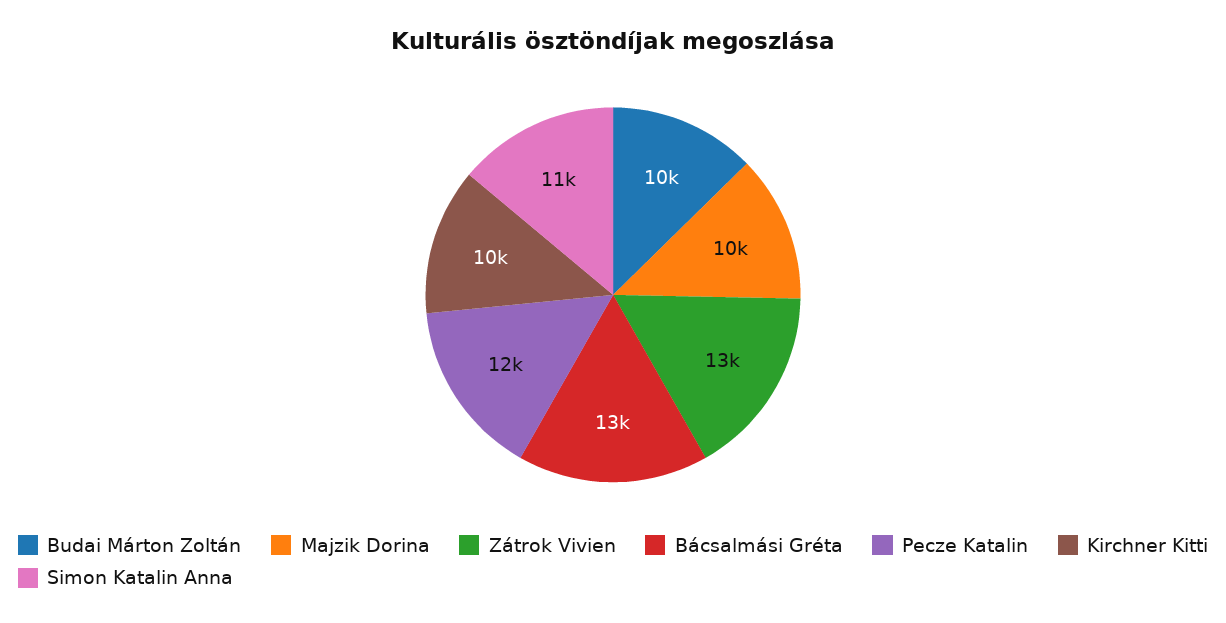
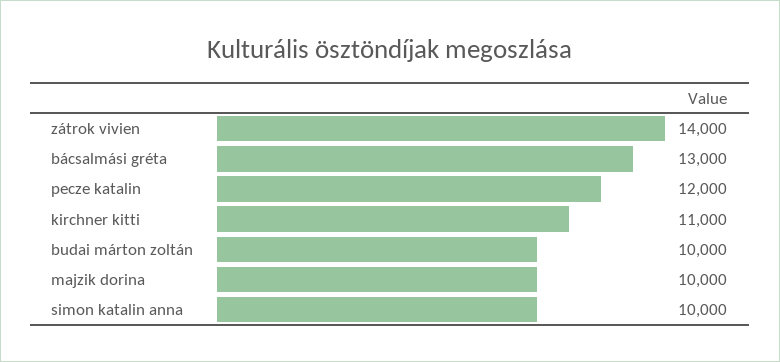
Zátrok Vivien: 13000 -> 14000
Kirchner Kitti: 10000 -> 11000
Simon Katalin Anna: 11000 -> 10000

